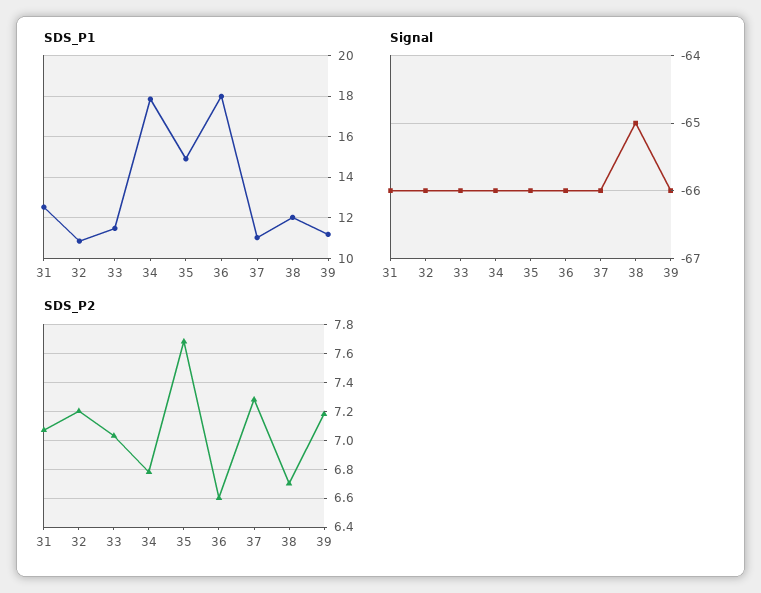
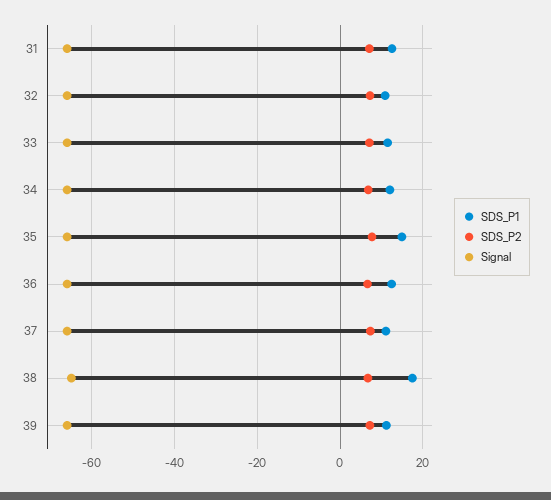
SDS_P1, 34: 18 -> 12
SDS_P1, 36: 18 -> 12
SDS_P1, 38: 12 -> 18

